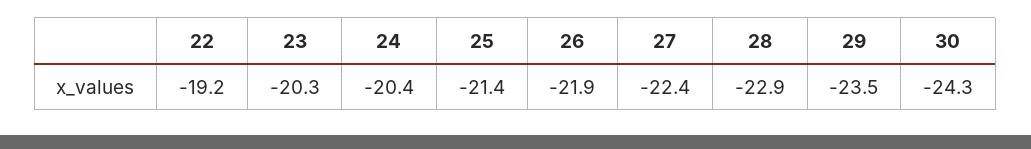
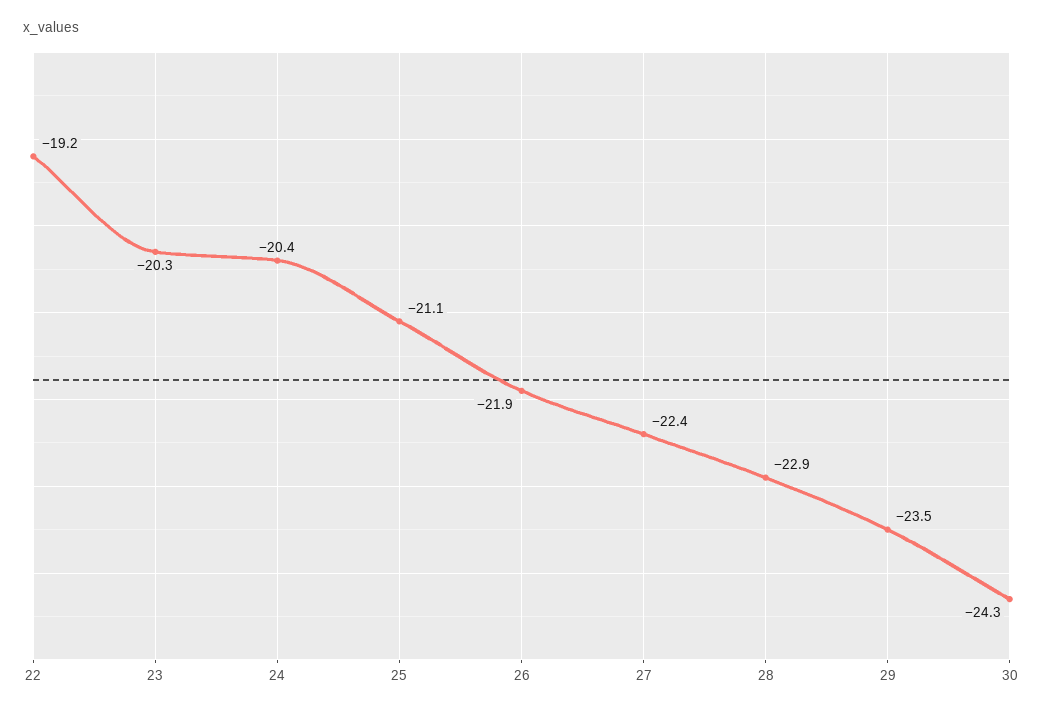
25: -21.4 -> -21.1

